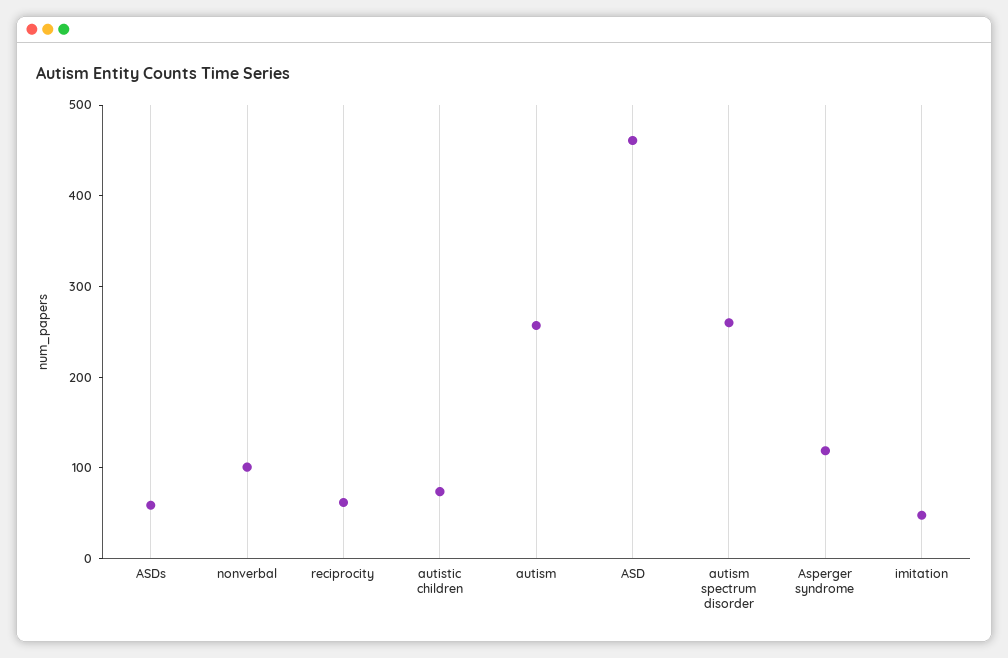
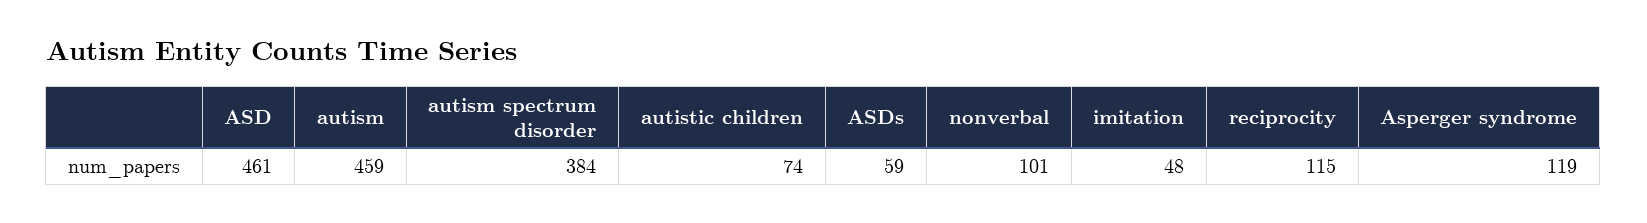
reciprocity: 60 -> 115
autism: 260 -> 459
autism spectrum disorder: 260 -> 384

